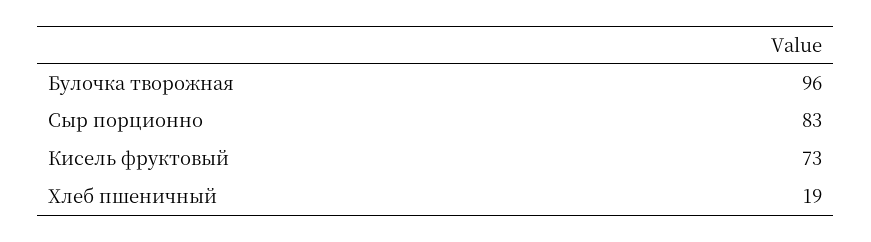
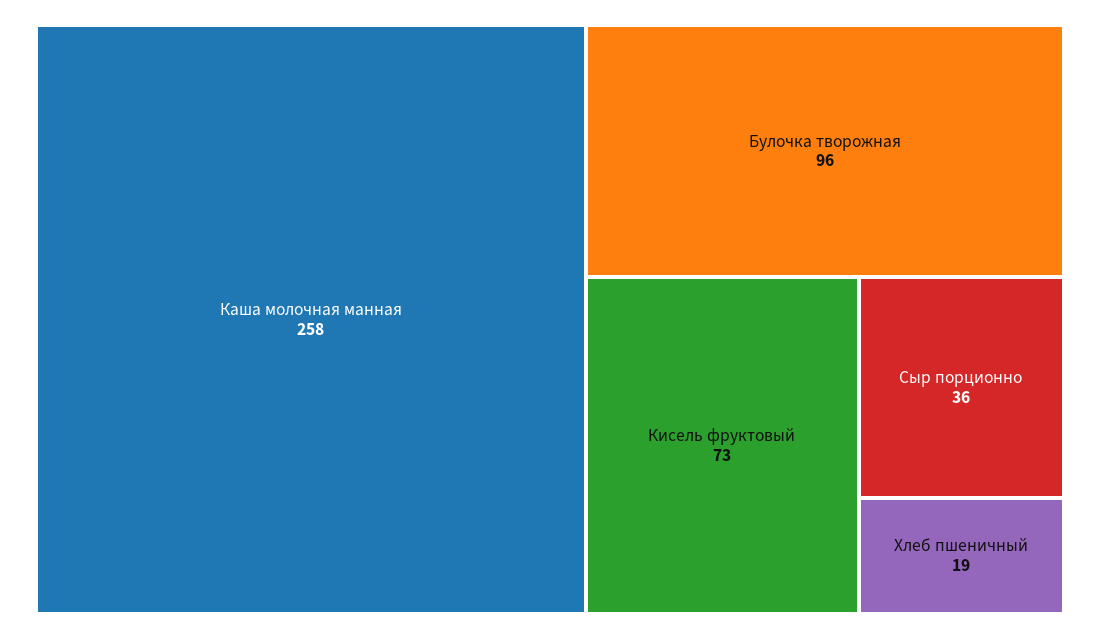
Сыр порционно: 83 -> 36
Каша молочная манная: none -> 258

